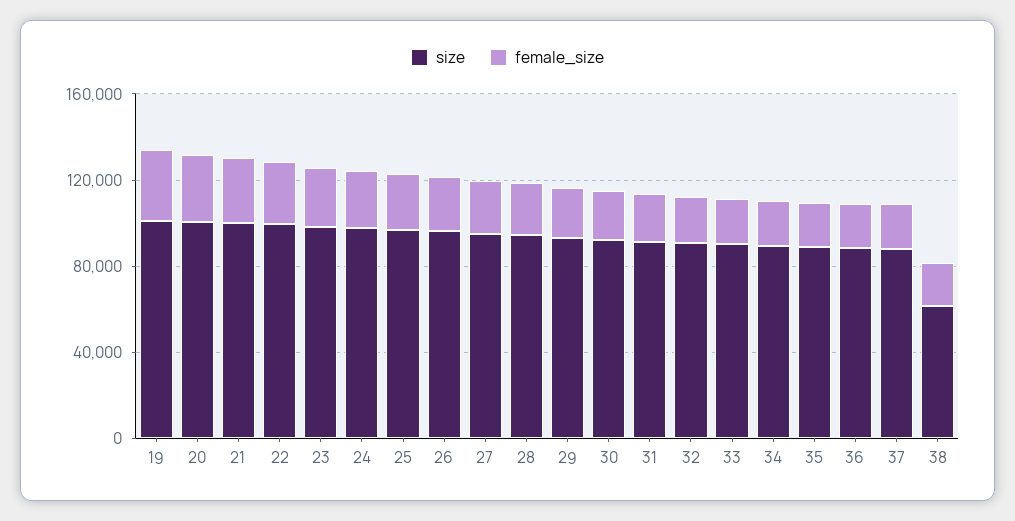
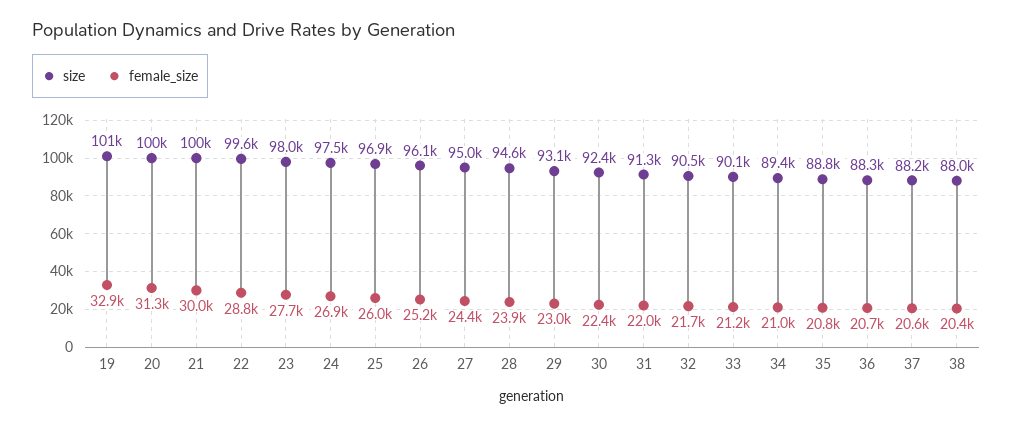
size, 38: 60000 -> 88000

